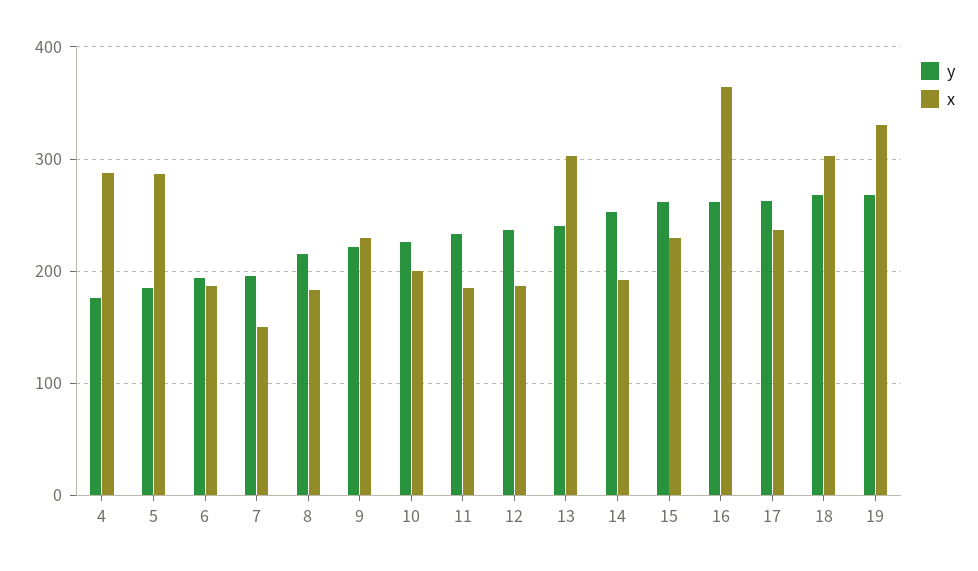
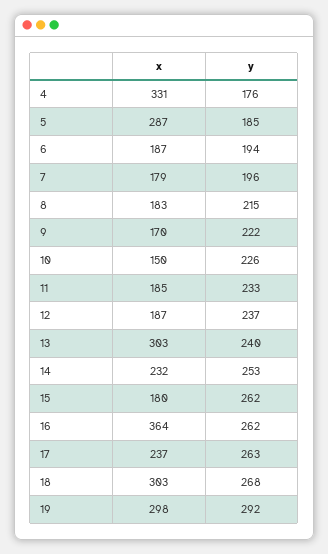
x, 4: 290 -> 331
x, 7: 150 -> 179
x, 9: 230 -> 170
x, 10: 200 -> 150
x, 14: 190 -> 232
x, 15: 230 -> 180
y, 19: 270 -> 292
x, 19: 330 -> 298

